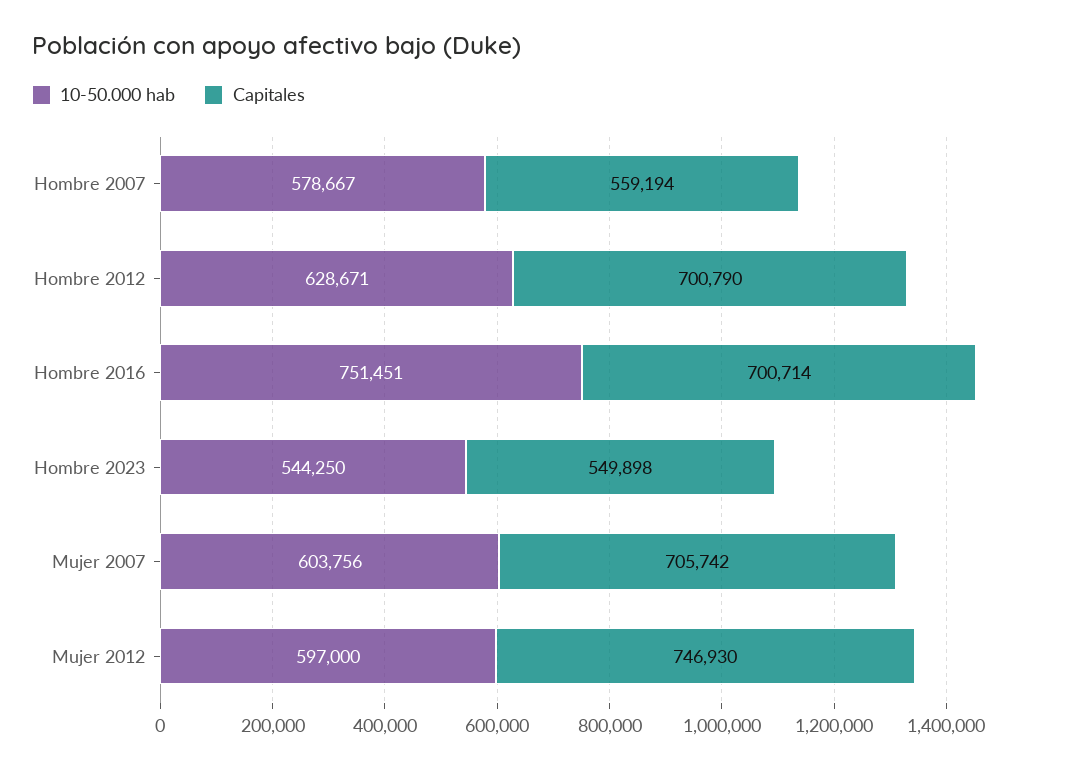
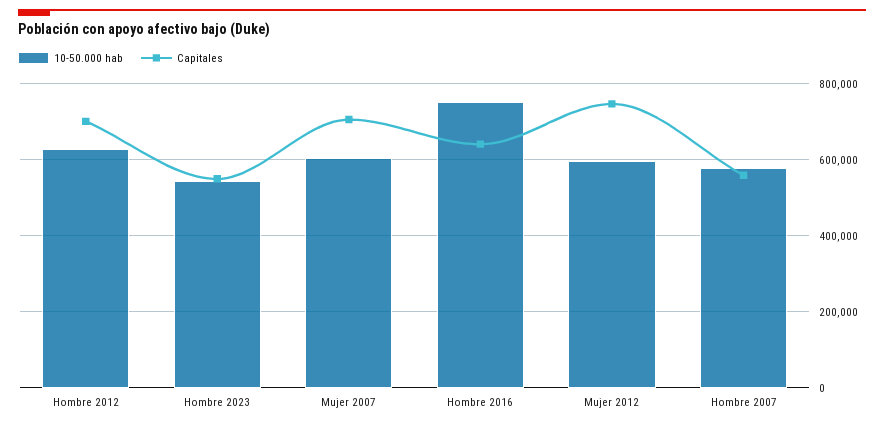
Capitales, Hombre 2016: 700714 -> 640000

